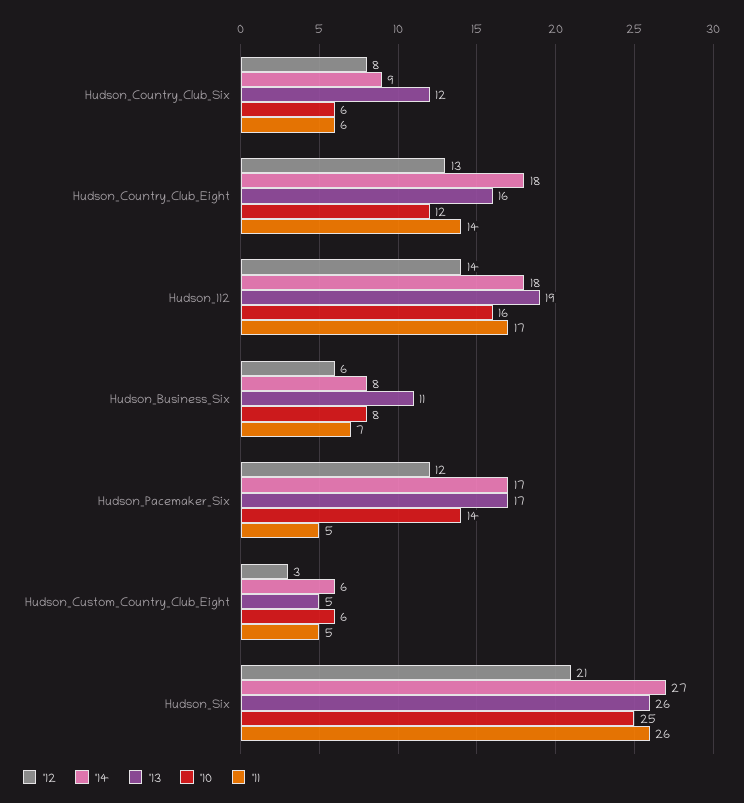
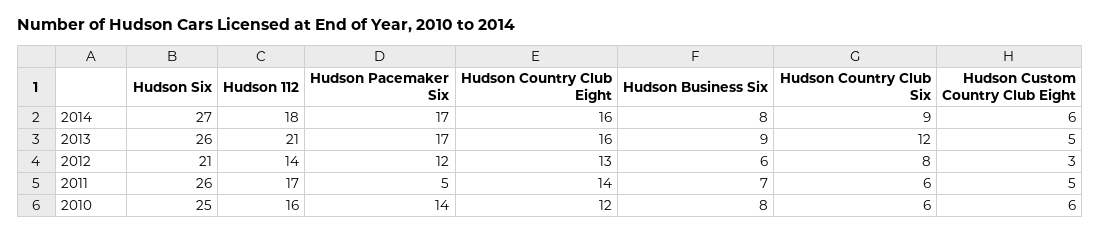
'14, Hudson_Country_Club_Eight: 18 -> 16
'13, Hudson_112: 19 -> 21
'13, Hudson_Business_Six: 11 -> 9

